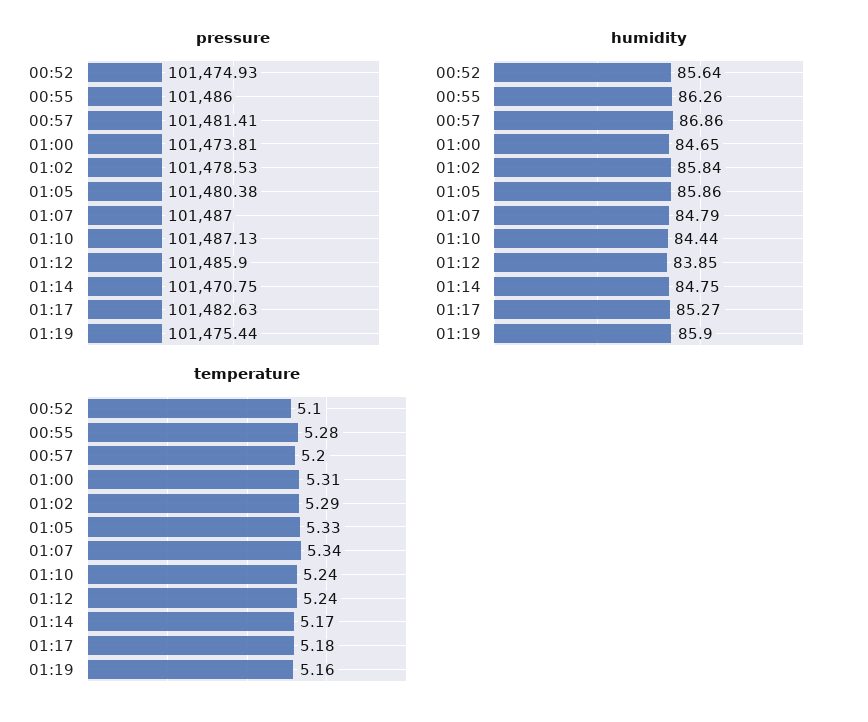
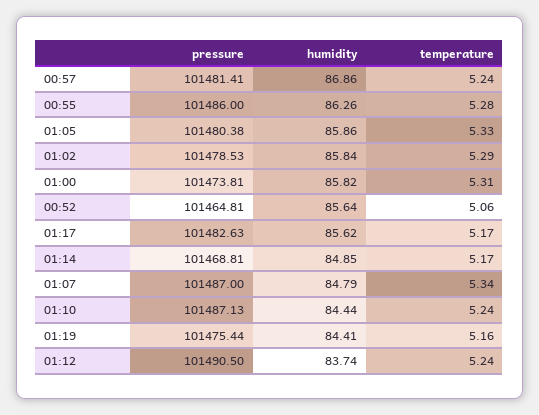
pressure, 00:52: 101474.93 -> 101464.81
pressure, 01:12: 101485.9 -> 101490.5
pressure, 01:14: 101470.75 -> 101468.81
humidity, 01:00: 84.65 -> 85.82
humidity, 01:12: 83.85 -> 83.74
humidity, 01:14: 84.75 -> 84.85
humidity, 01:17: 85.27 -> 85.62
humidity, 01:19: 85.9 -> 84.41
temperature, 00:52: 5.1 -> 5.06
temperature, 00:57: 5.2 -> 5.24
temperature, 01:17: 5.18 -> 5.17

